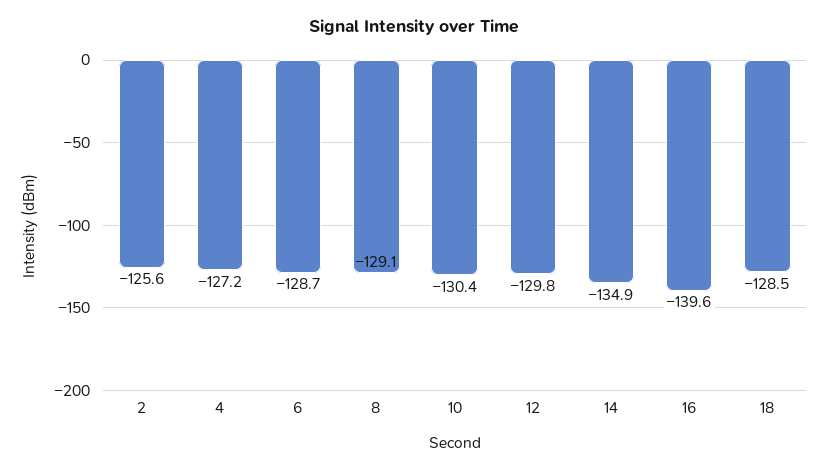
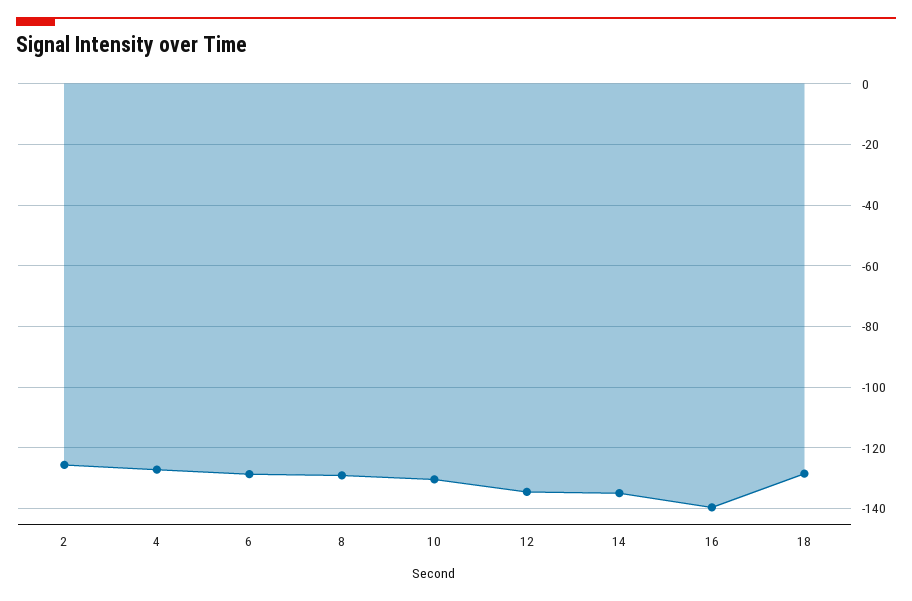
12: -129.8 -> -134

